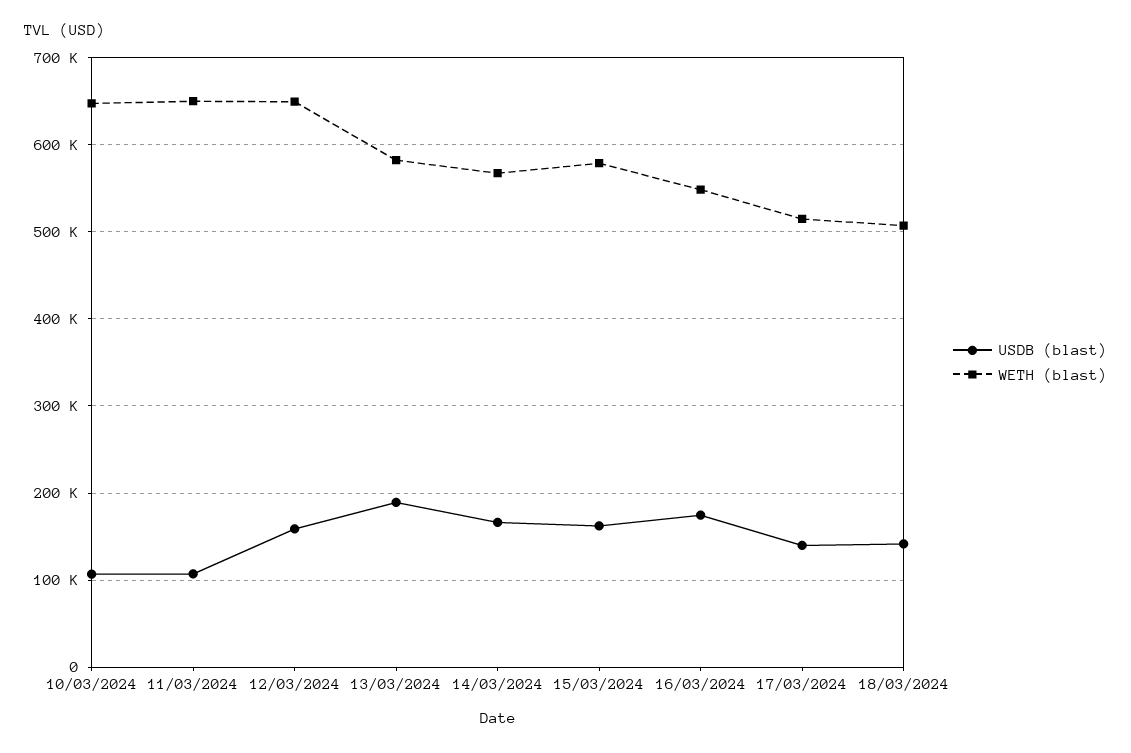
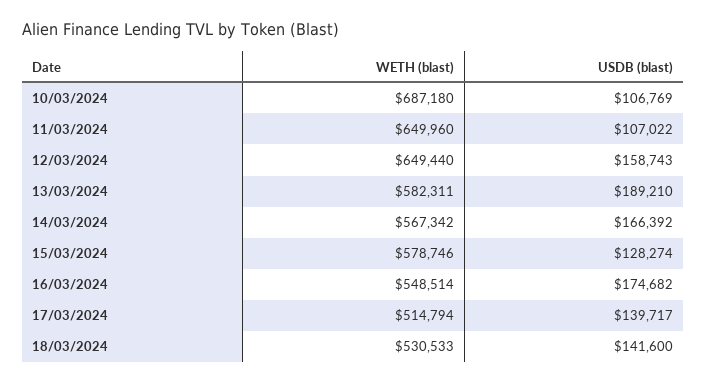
WETH (blast), 10/03/2024: 650000 -> 687180
USDB (blast), 15/03/2024: 160000 -> 128274
WETH (blast), 18/03/2024: 510000 -> 530533

